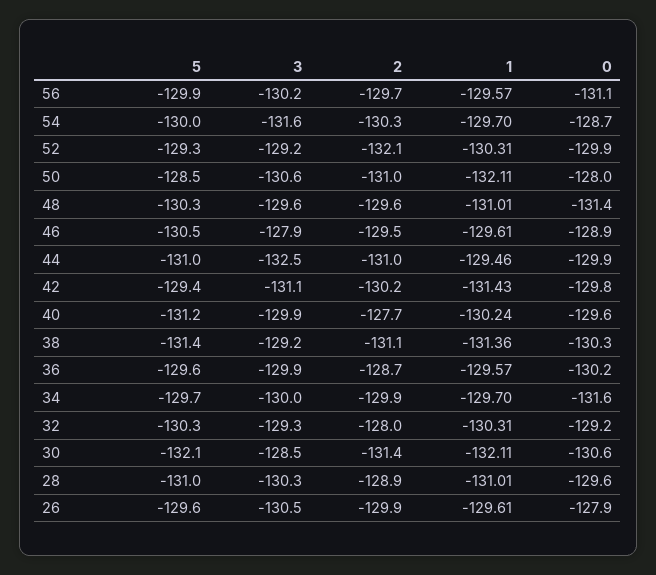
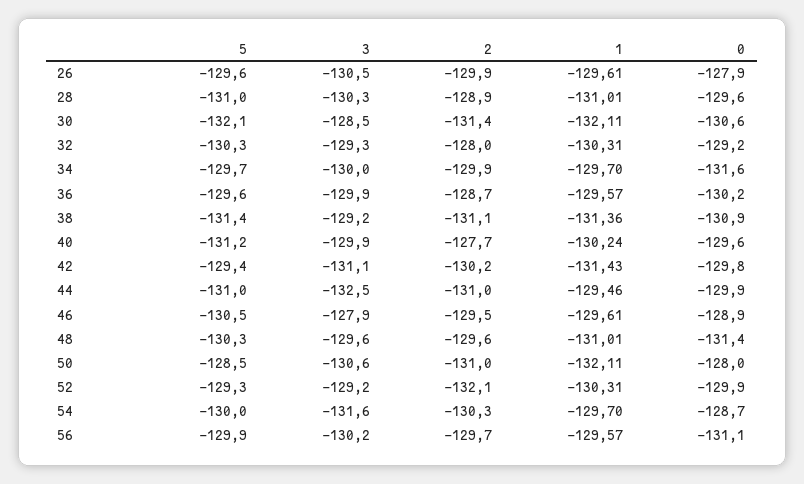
0, 38: -130.3 -> -130.9

